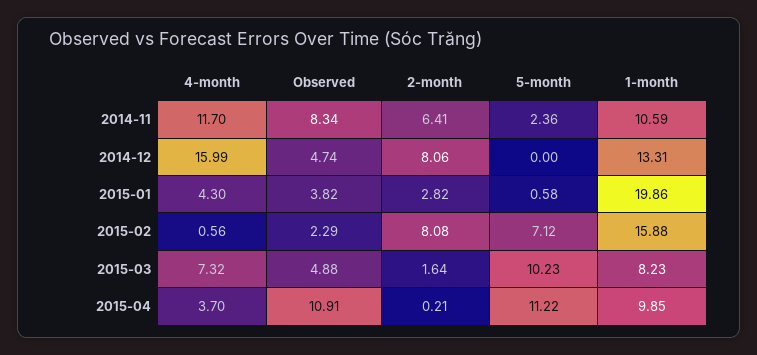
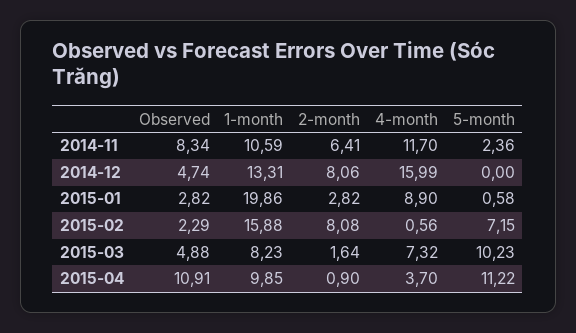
4-month, 2015-01: 4.3 -> 8.9
Observed, 2015-01: 3.82 -> 2.82
5-month, 2015-02: 7.12 -> 7.15
2-month, 2015-04: 0.21 -> 0.9

